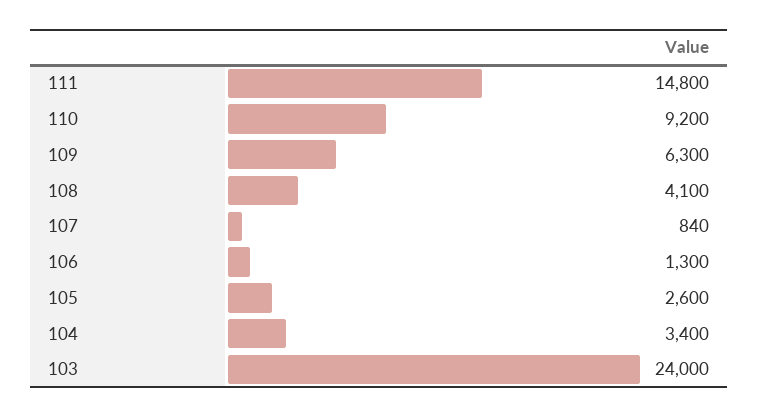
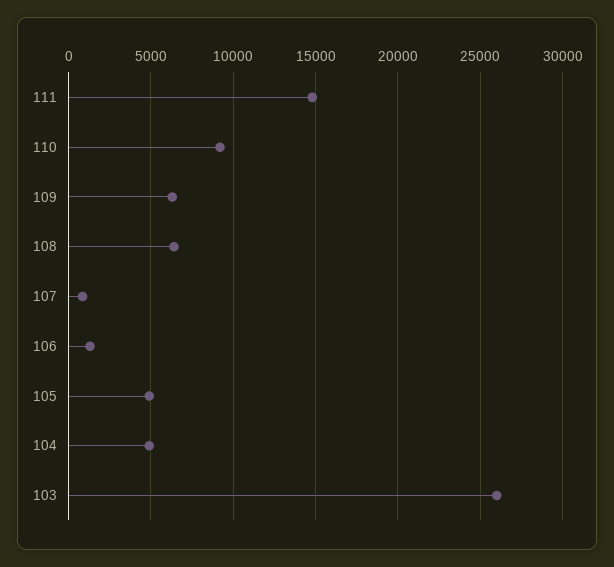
108: 4100 -> 6500
105: 2600 -> 5000
104: 3400 -> 5000
103: 24000 -> 26000

